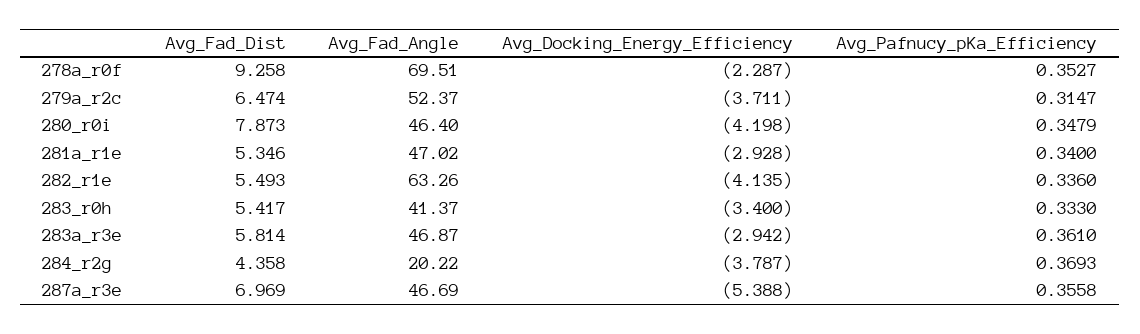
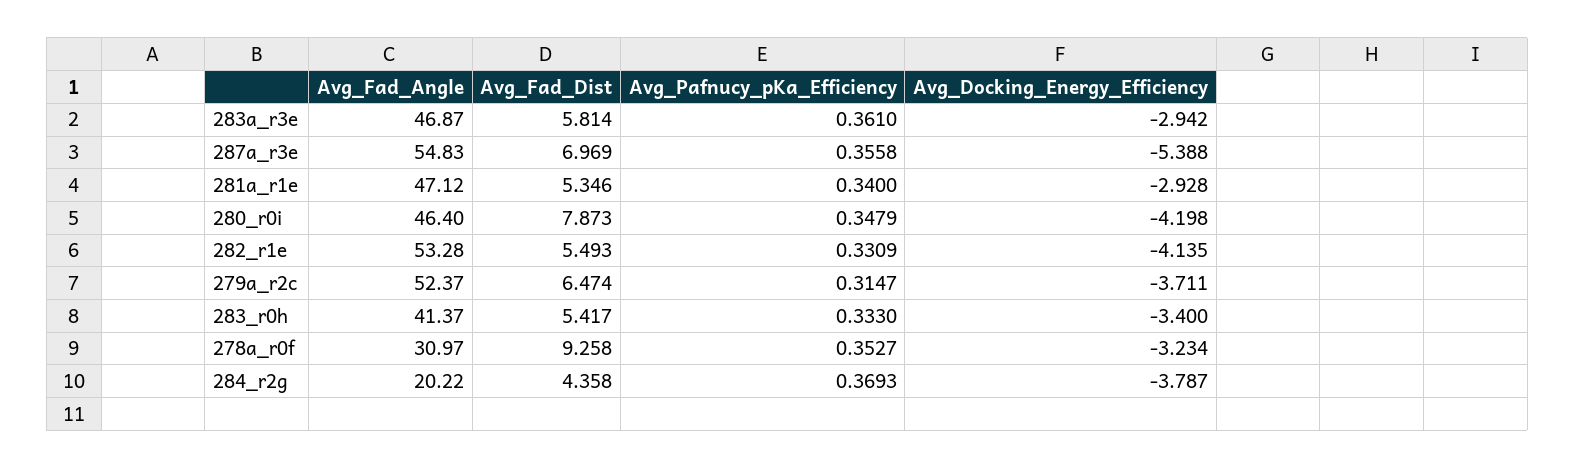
Avg_Fad_Angle, 278a_r0f: 69.51 -> 30.97
Avg_Docking_Energy_Efficiency, 278a_r0f: -2.287 -> -3.234
Avg_Fad_Angle, 281a_r1e: 47.02 -> 47.12
Avg_Fad_Angle, 282_r1e: 63.26 -> 53.28
Avg_Pafnucy_pKa_Efficiency, 282_r1e: 0.336 -> 0.3309
Avg_Fad_Angle, 287a_r3e: 46.69 -> 54.83

